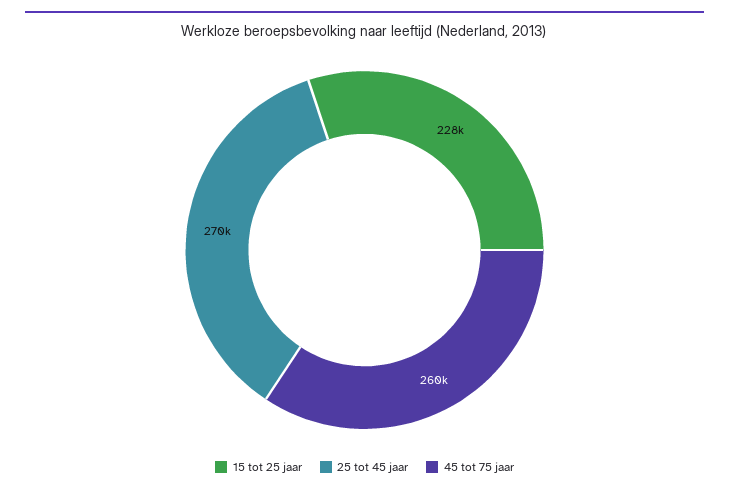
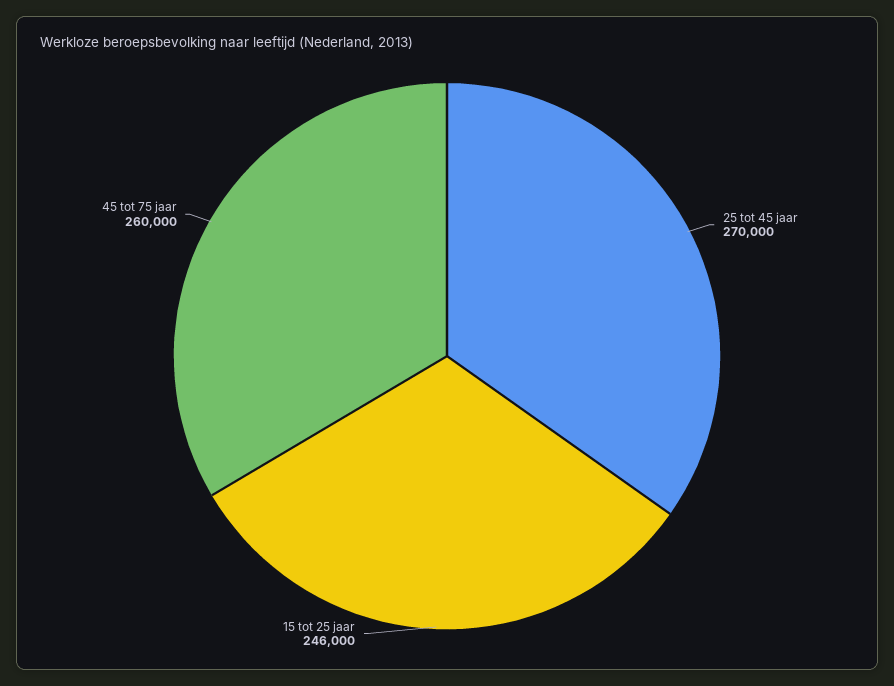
15 tot 25 jaar: 228000 -> 246000

